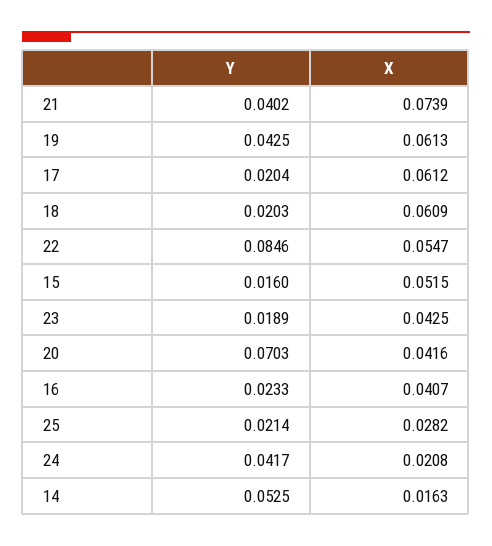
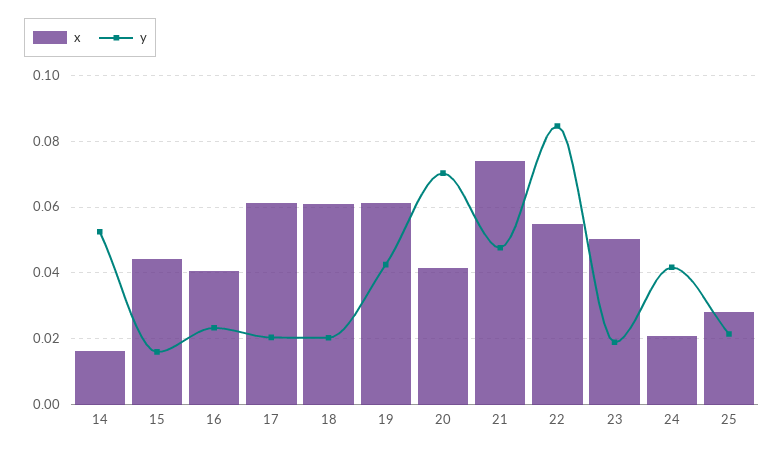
Y, 21: 0.0402 -> 0.048
X, 15: 0.0515 -> 0.044
X, 23: 0.0425 -> 0.05

